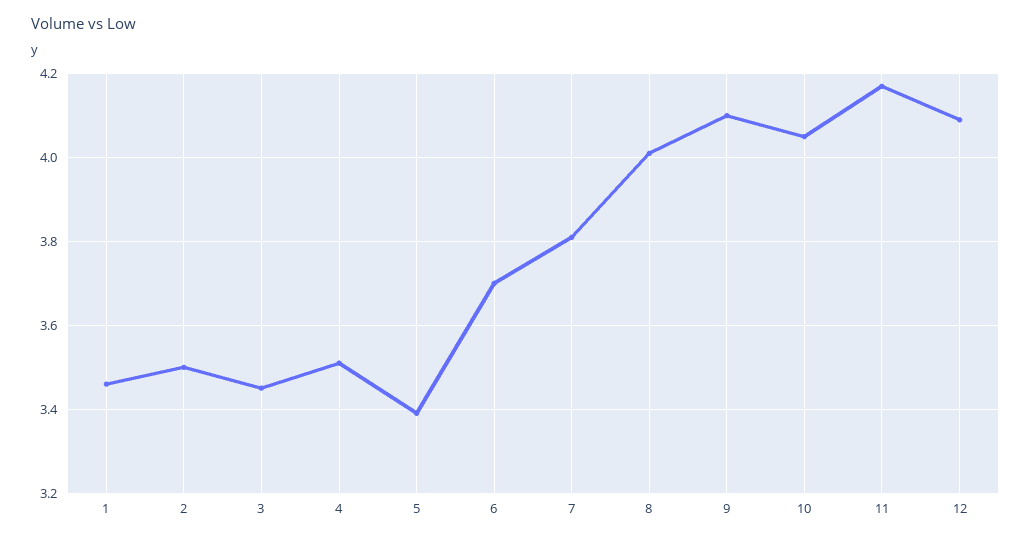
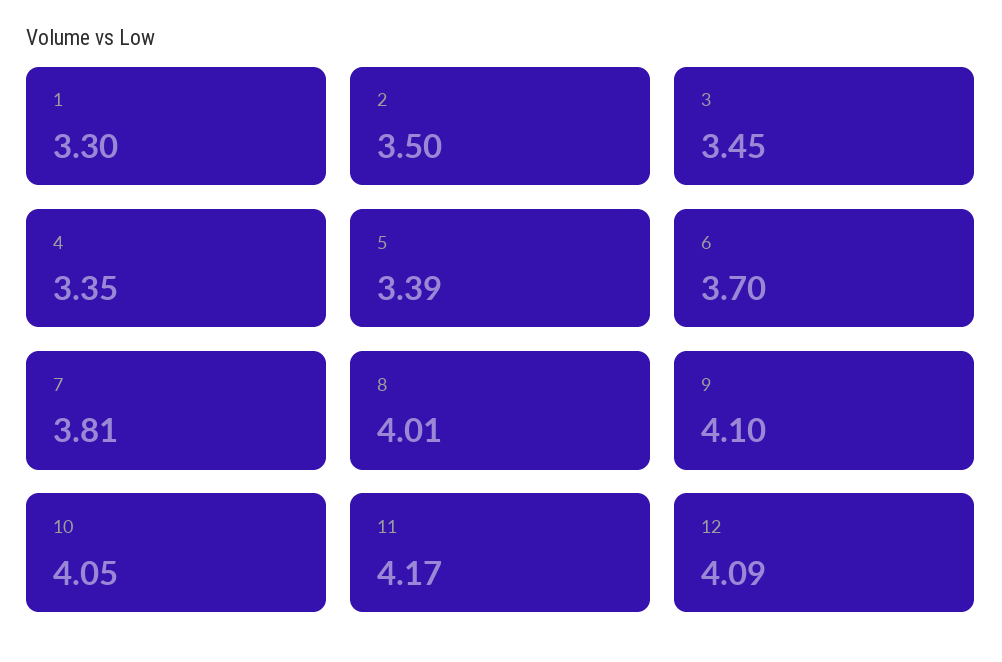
1: 3.45 -> 3.3
4: 3.5 -> 3.35

